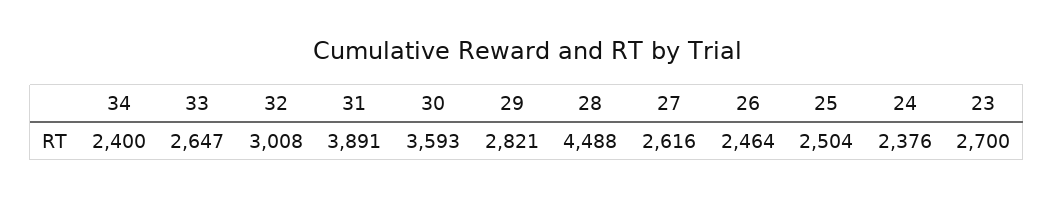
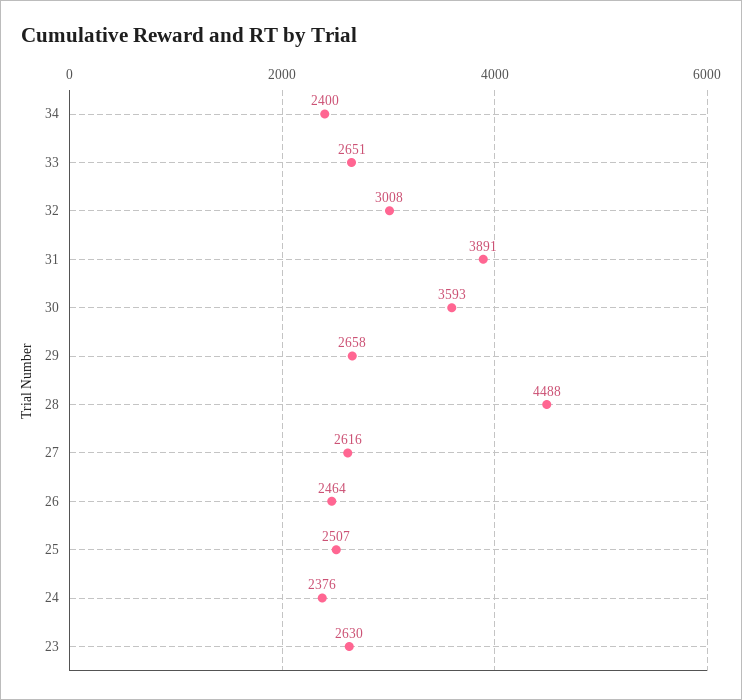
33: 2647 -> 2651
29: 2821 -> 2658
25: 2504 -> 2507
23: 2700 -> 2630

